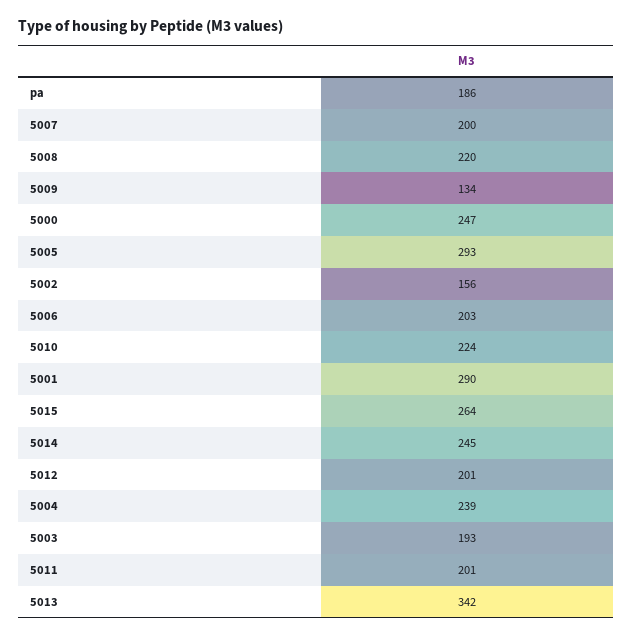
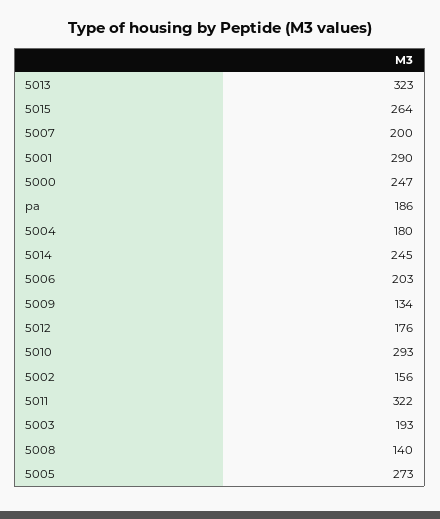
5008: 220 -> 140
5005: 293 -> 273
5010: 224 -> 293
5012: 201 -> 176
5004: 239 -> 180
5011: 201 -> 322
5013: 342 -> 323

